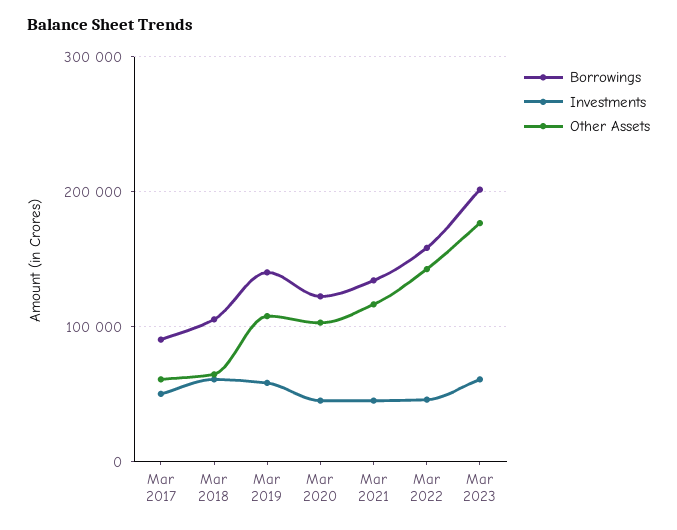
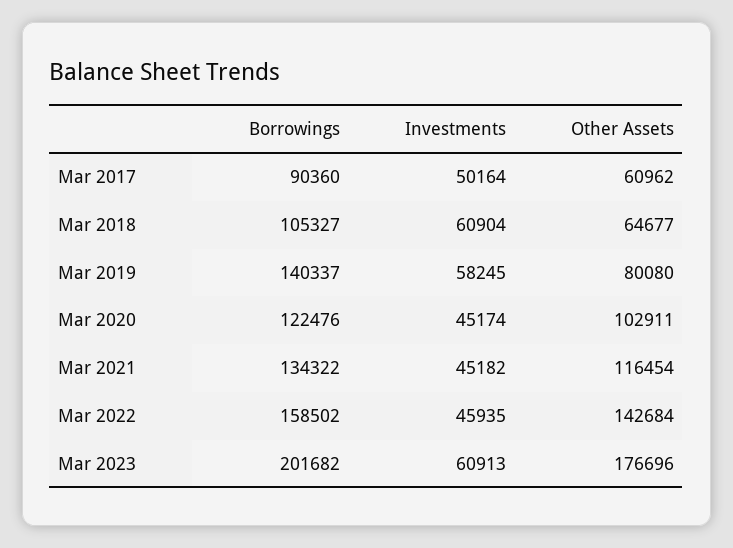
Other Assets, Mar 2019: 110000 -> 80080

